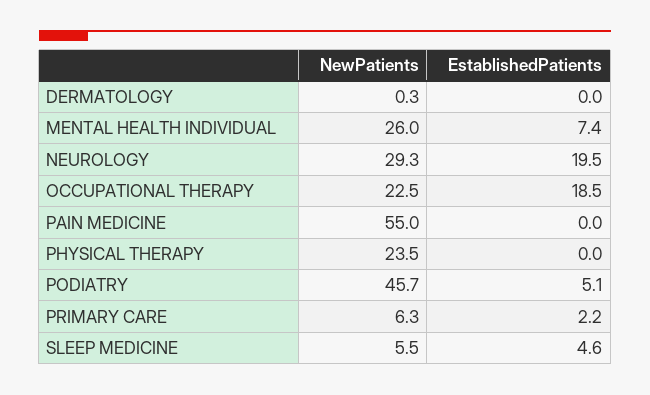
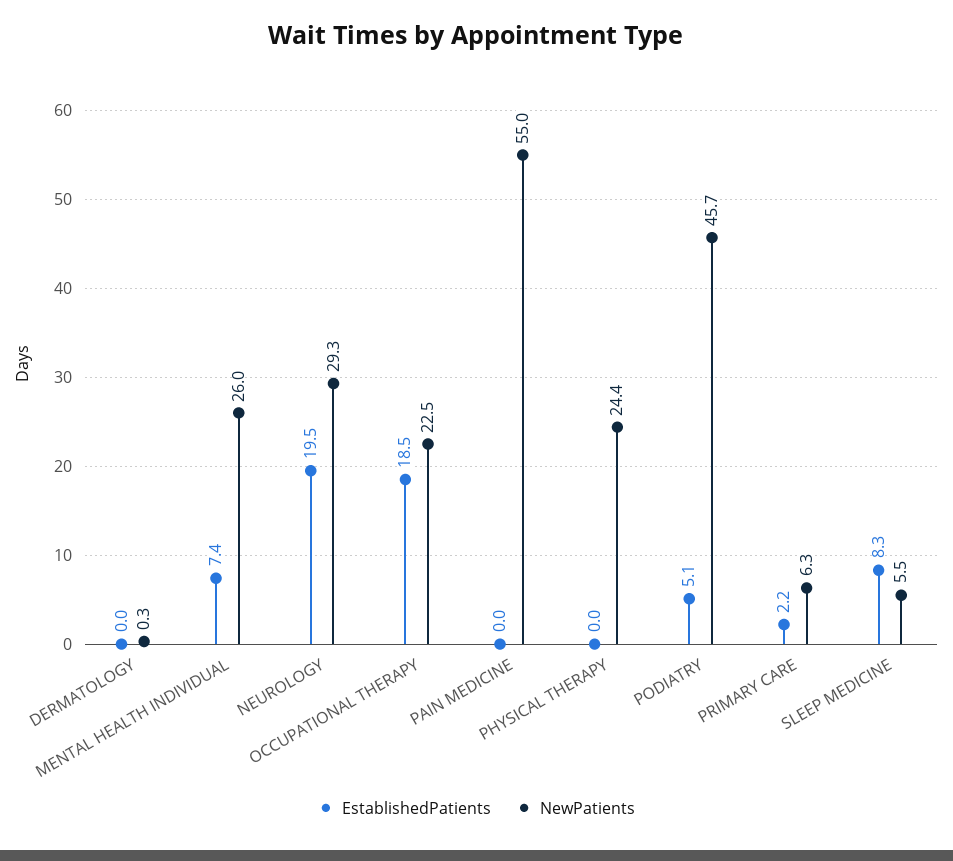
NewPatients, PHYSICAL THERAPY: 23.5 -> 24.4
EstablishedPatients, SLEEP MEDICINE: 4.6 -> 8.3

